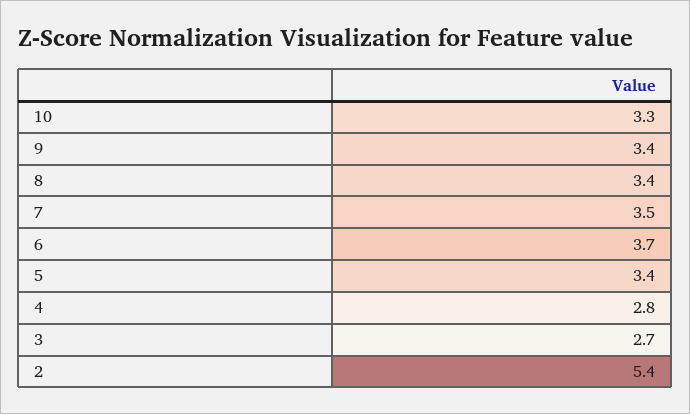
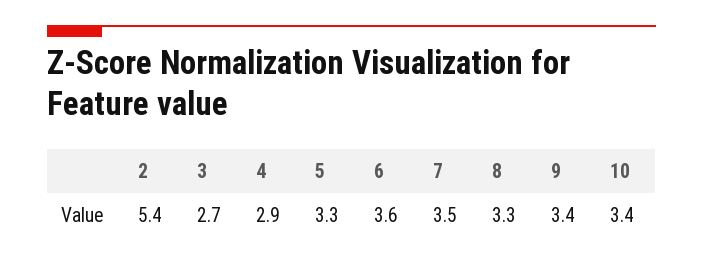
10: 3.3 -> 3.4
8: 3.4 -> 3.3
6: 3.7 -> 3.6
5: 3.4 -> 3.3
4: 2.8 -> 2.9

